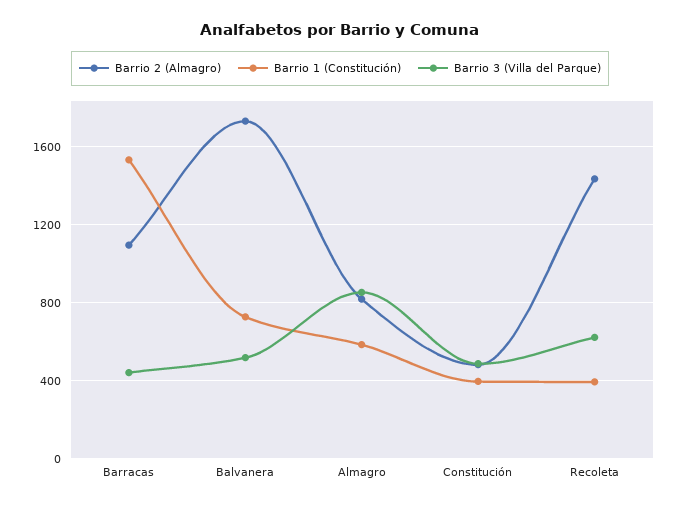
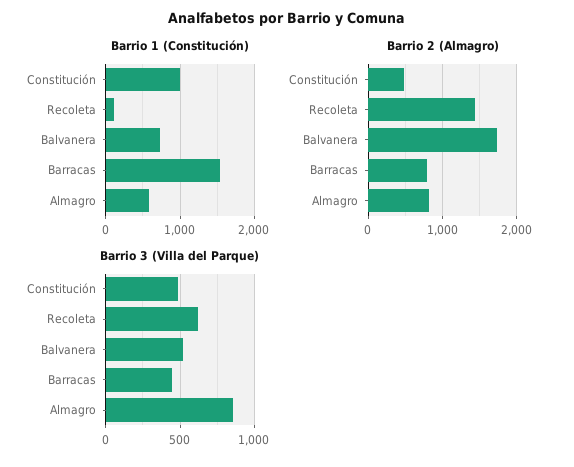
Barrio 2 (Almagro), Barracas: 1100 -> 800
Barrio 1 (Constitución), Constitución: 400 -> 1000
Barrio 1 (Constitución), Recoleta: 400 -> 100

